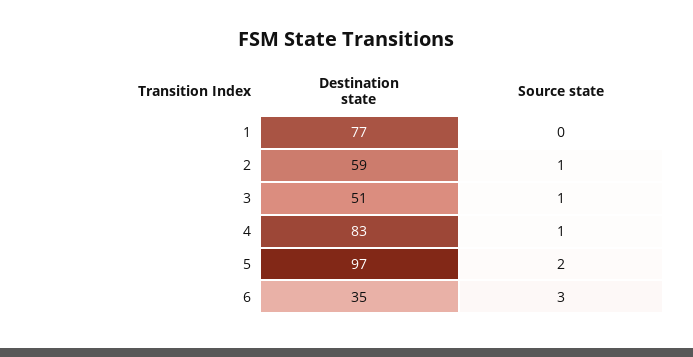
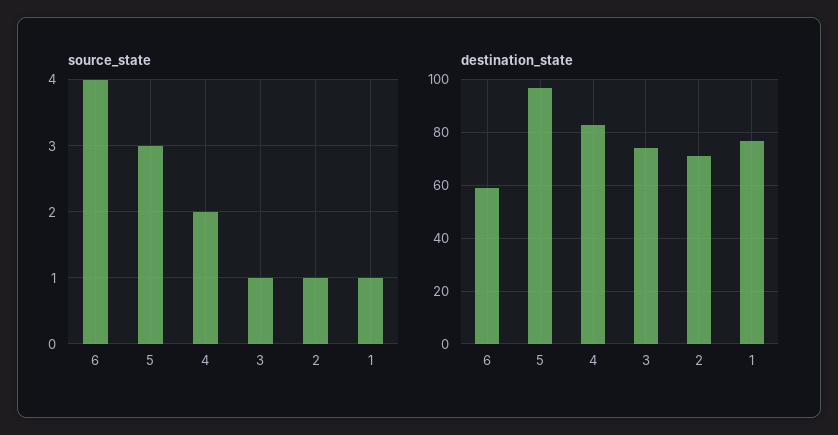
Source state, 1: 0 -> 1
Destination state, 2: 59 -> 70
Destination state, 3: 51 -> 75
Source state, 4: 1 -> 2
Source state, 5: 2 -> 3
Destination state, 6: 35 -> 60
Source state, 6: 3 -> 4

